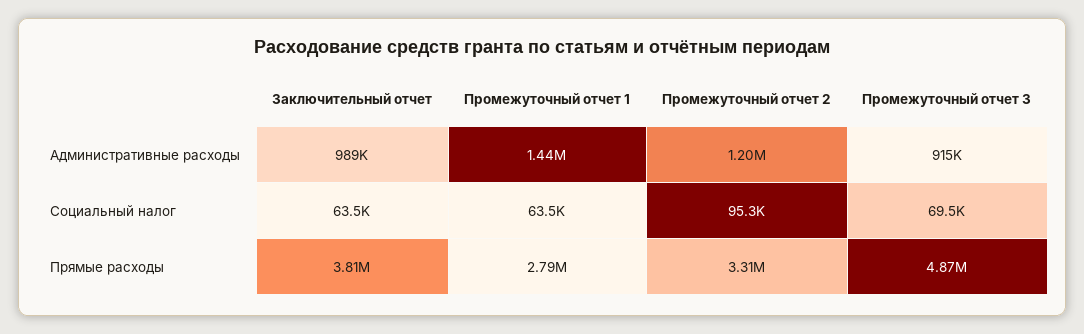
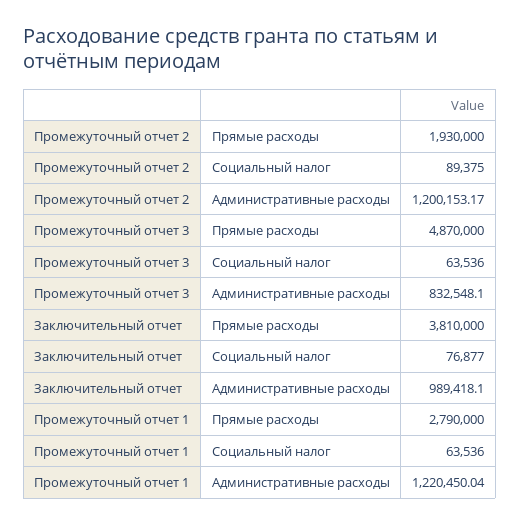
Промежуточный отчет 1, Административные расходы: 1440000 -> 1220450.04
Промежуточный отчет 3, Административные расходы: 915000 -> 832548.1
Заключительный отчет, Социальный налог: 63500 -> 76877
Промежуточный отчет 2, Социальный налог: 95300 -> 89375
Промежуточный отчет 3, Социальный налог: 69500 -> 63536
Промежуточный отчет 2, Прямые расходы: 3310000 -> 1930000

